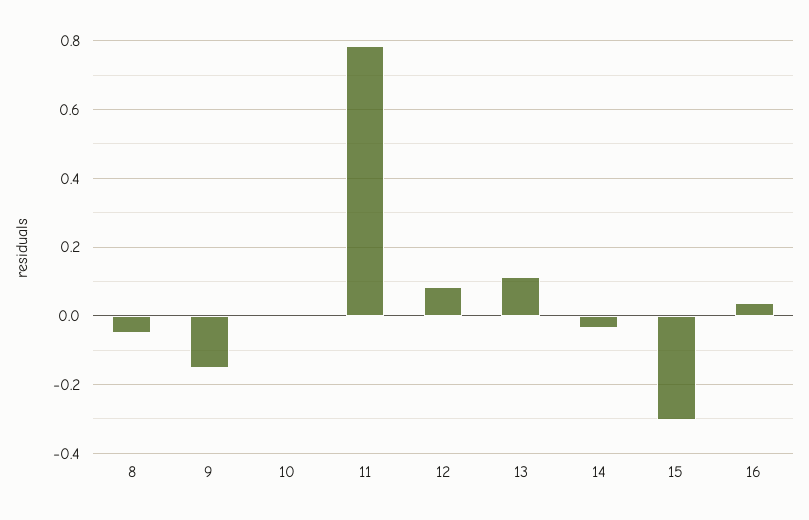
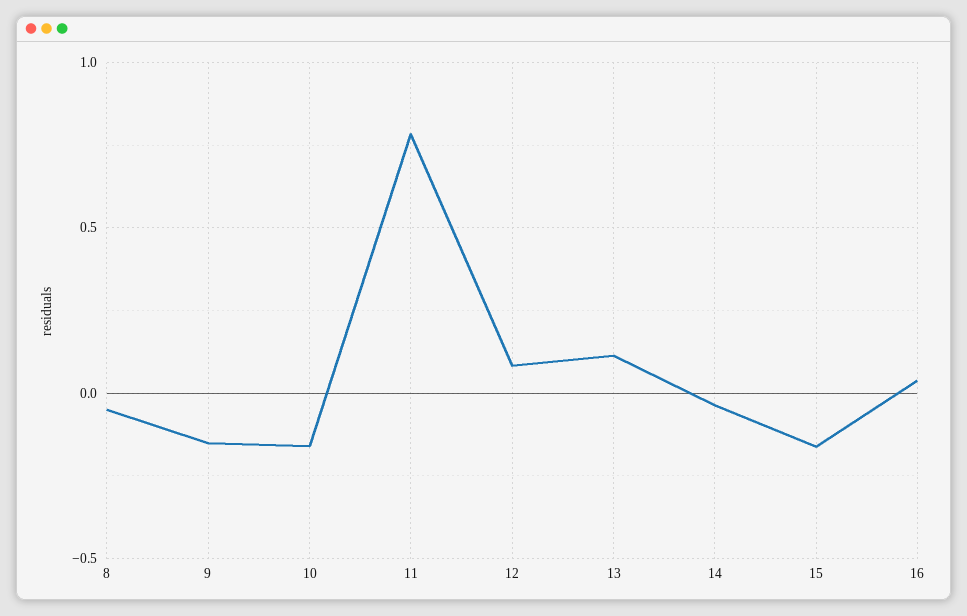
10: 0 -> -0.15
15: -0.3 -> -0.15

